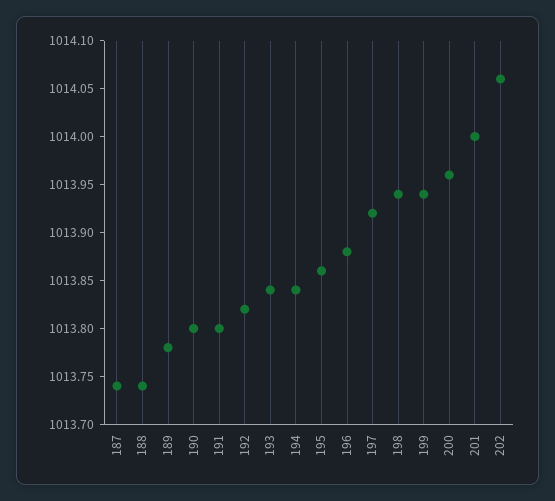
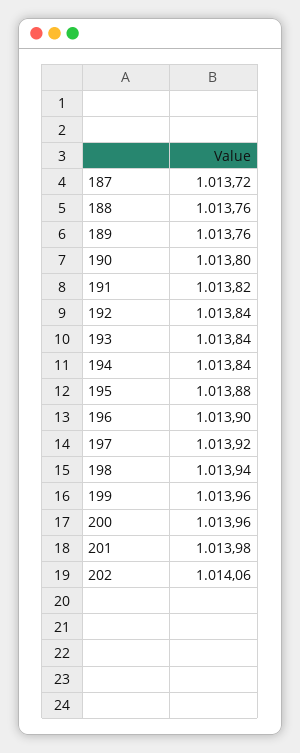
187: 1013.74 -> 1013.72
188: 1013.74 -> 1013.76
189: 1013.78 -> 1013.76
191: 1013.8 -> 1013.82
192: 1013.82 -> 1013.84
195: 1013.86 -> 1013.88
196: 1013.88 -> 1013.9
199: 1013.94 -> 1013.96
201: 1014 -> 1013.98

